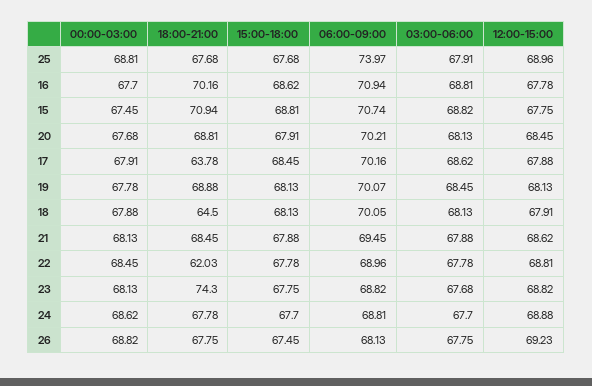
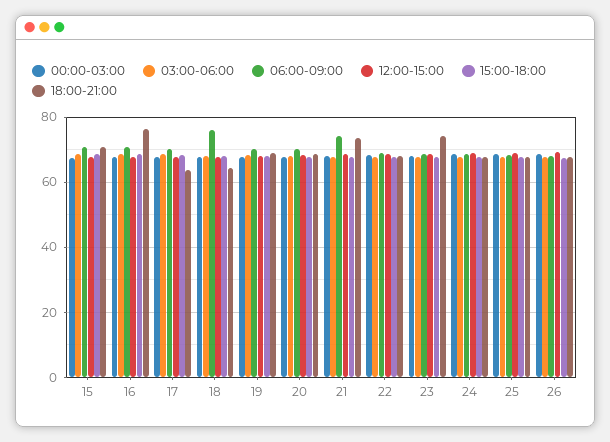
06:00-09:00, 25: 73.97 -> 68
18:00-21:00, 16: 70.16 -> 76
06:00-09:00, 18: 70.05 -> 76
18:00-21:00, 21: 68.45 -> 74
06:00-09:00, 21: 69.45 -> 74
18:00-21:00, 22: 62.03 -> 68

